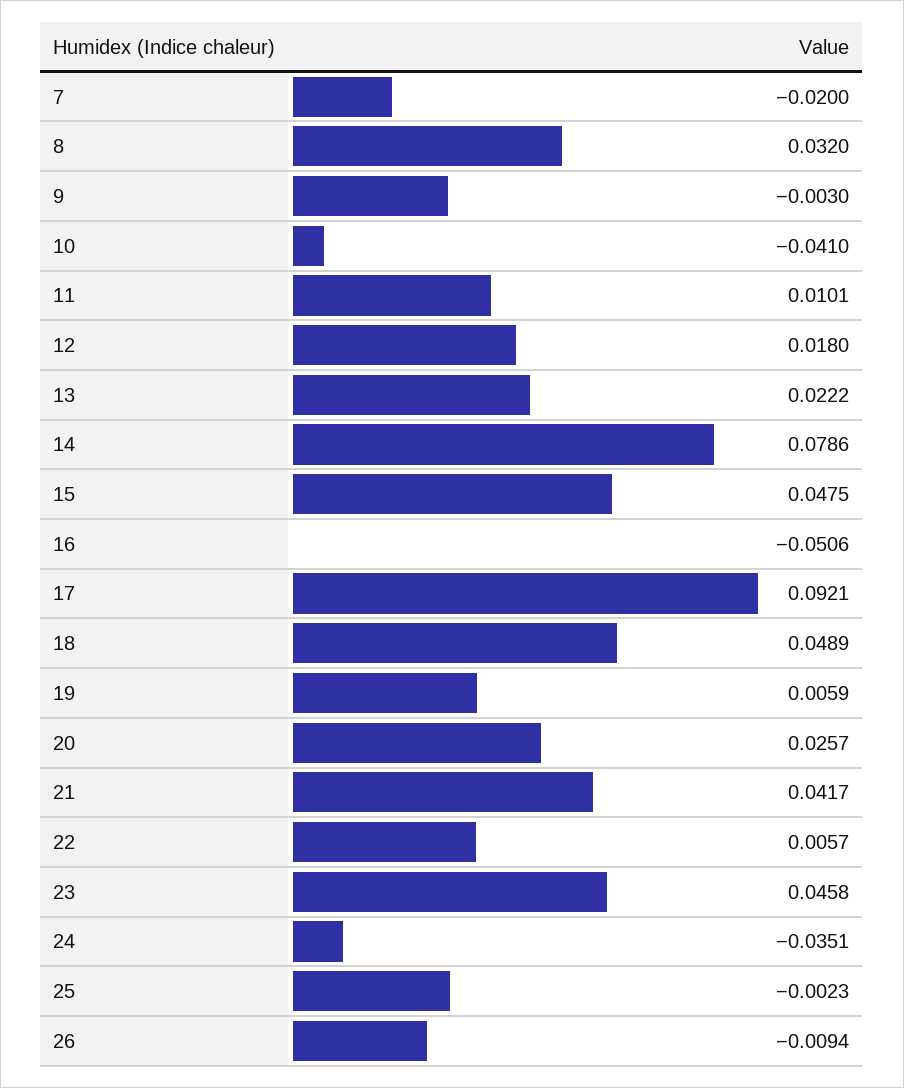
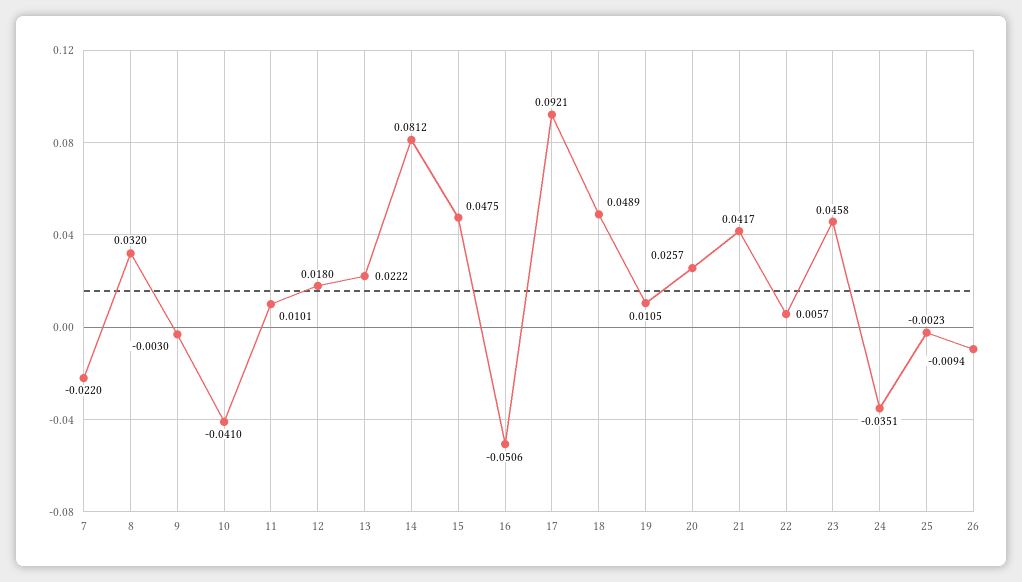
7: -0.02 -> -0.022
14: 0.0786 -> 0.0812
19: 0.0059 -> 0.0105

